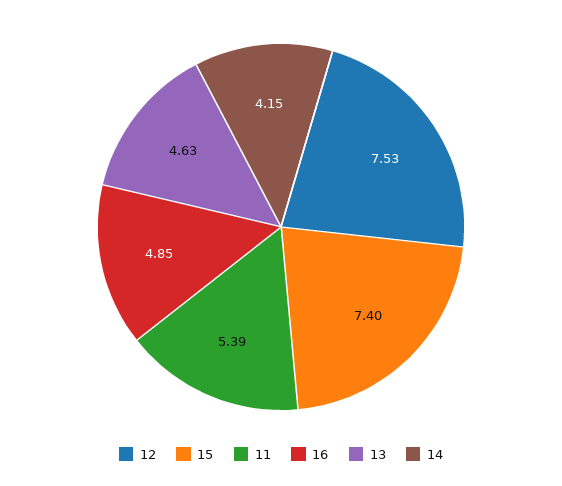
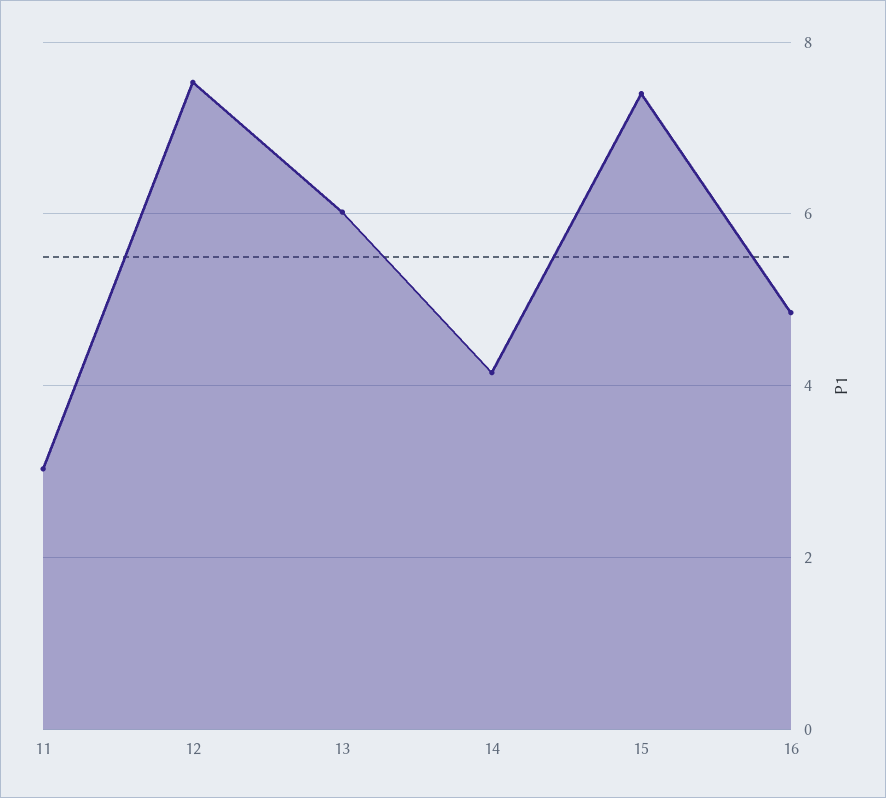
11: 5.39 -> 3
13: 4.63 -> 6

